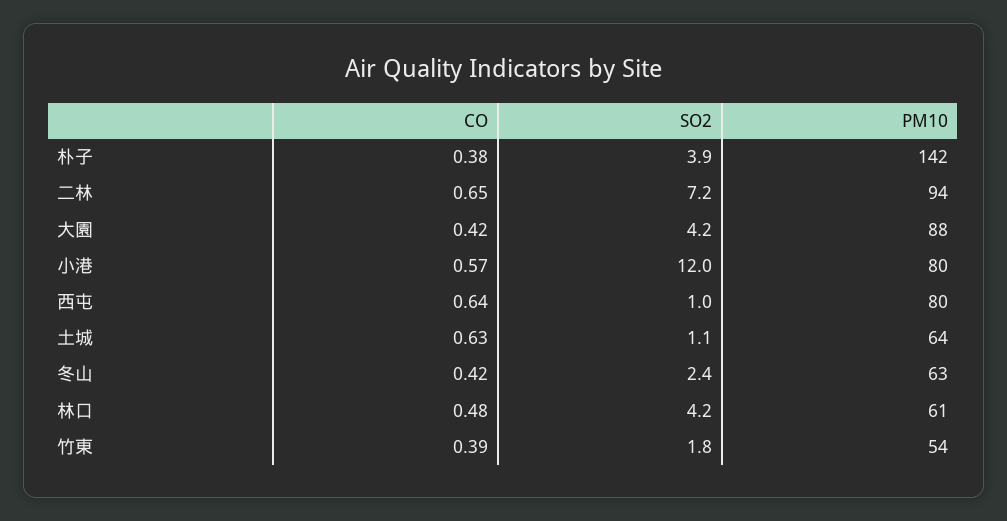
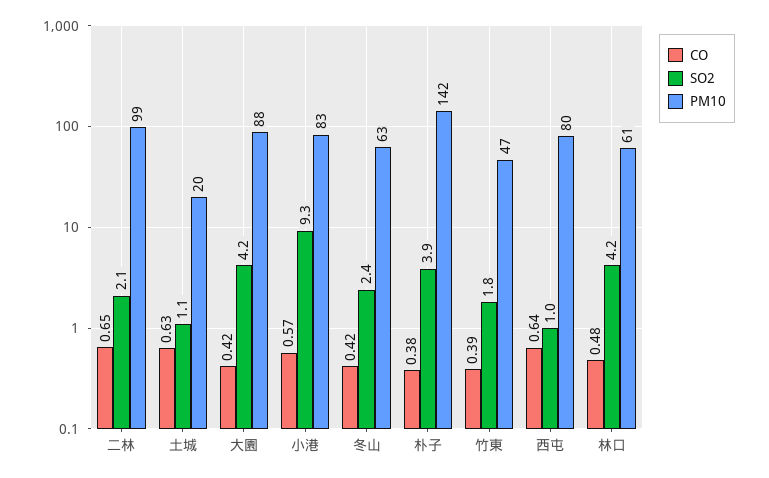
SO2, 二林: 7.2 -> 2.1
PM10, 二林: 94 -> 99
SO2, 小港: 12 -> 9.3
PM10, 小港: 80 -> 83
PM10, 土城: 64 -> 20
PM10, 竹東: 54 -> 47

